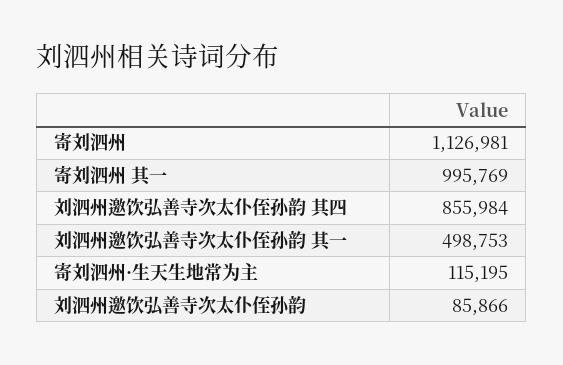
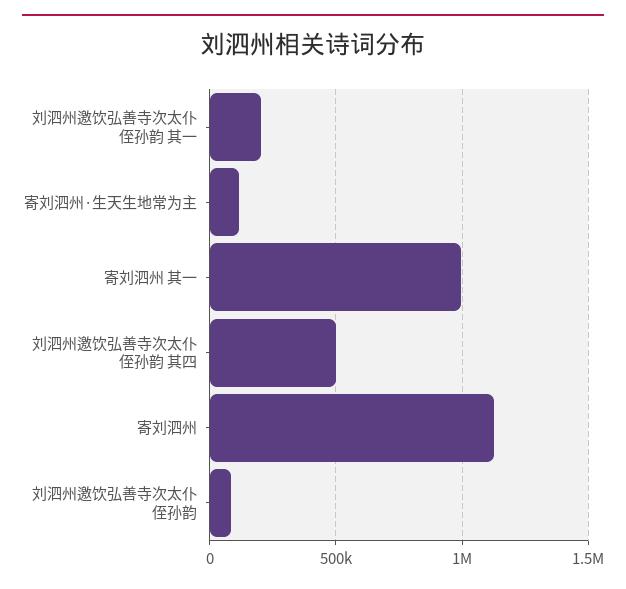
刘泗州邀饮弘善寺次太仆侄孙韵 其四: 855984 -> 500000
刘泗州邀饮弘善寺次太仆侄孙韵 其一: 498753 -> 200000

